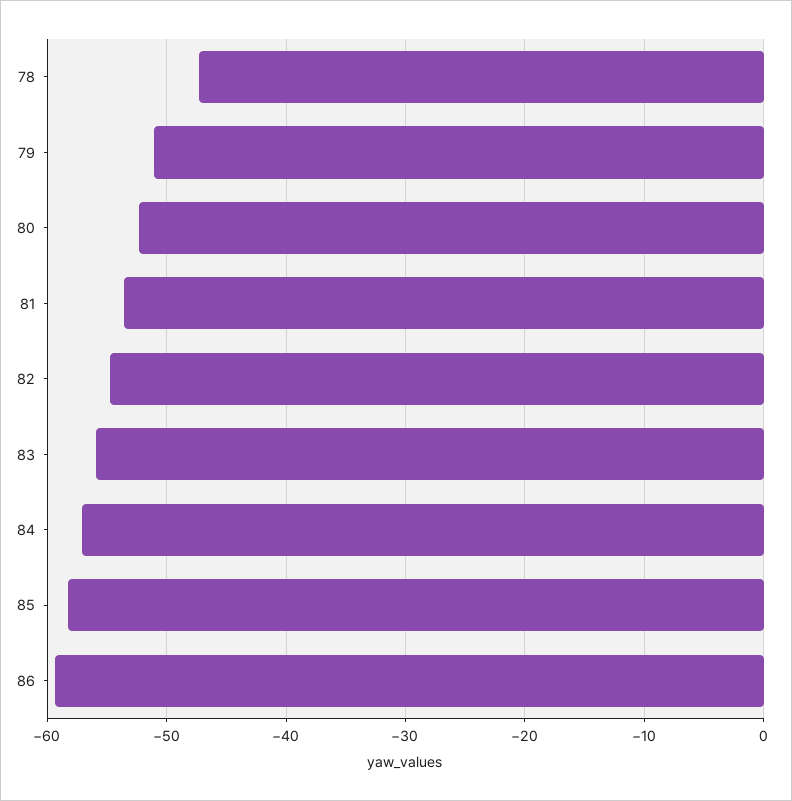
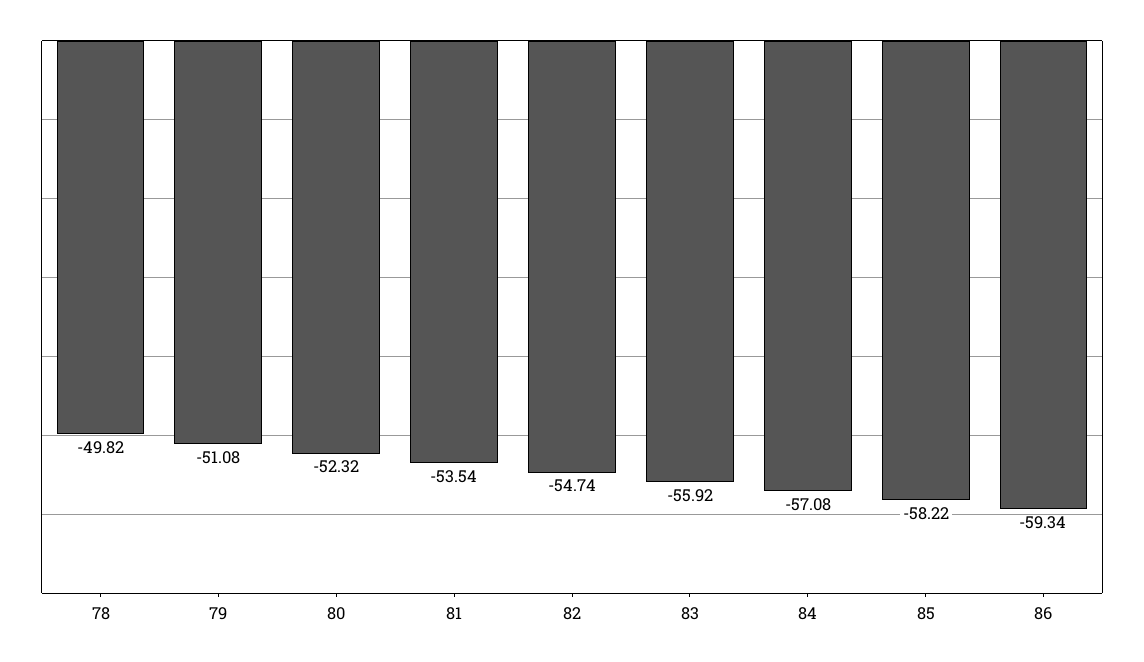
78: -47 -> -49.82

